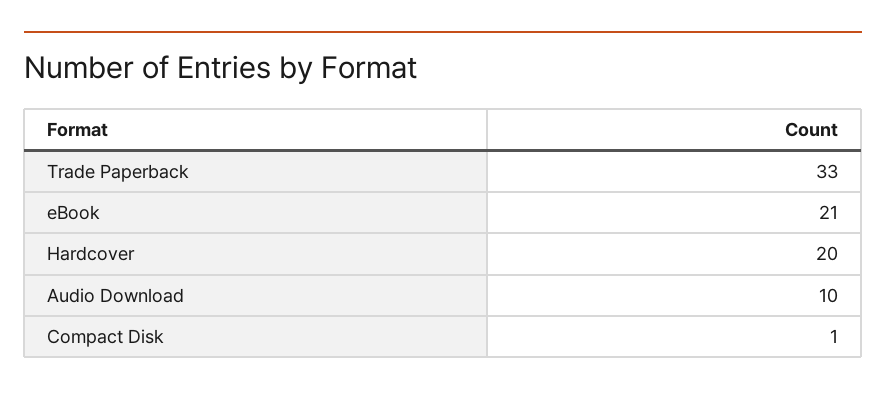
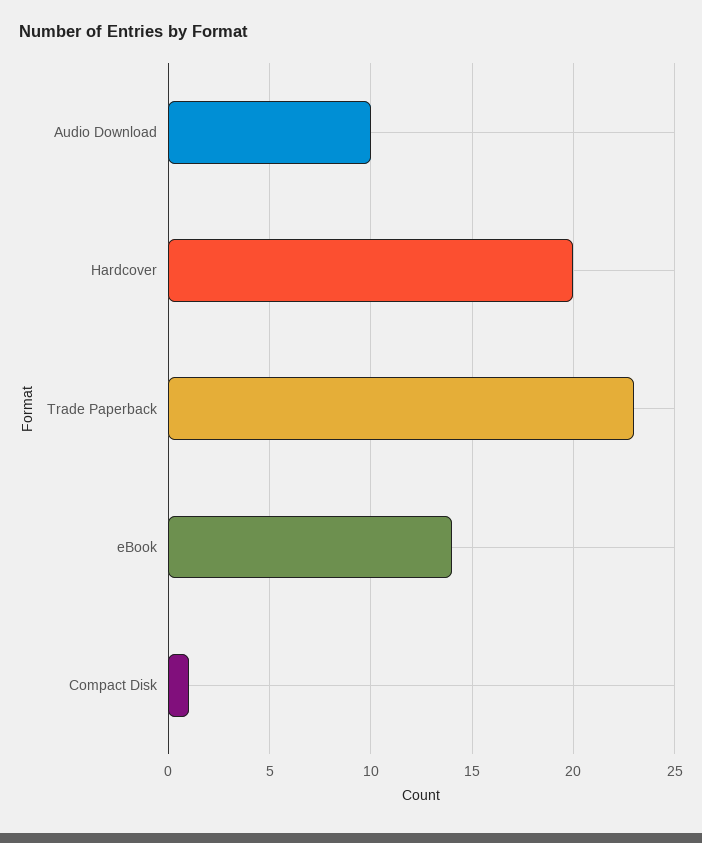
Trade Paperback: 33 -> 23
eBook: 21 -> 14

